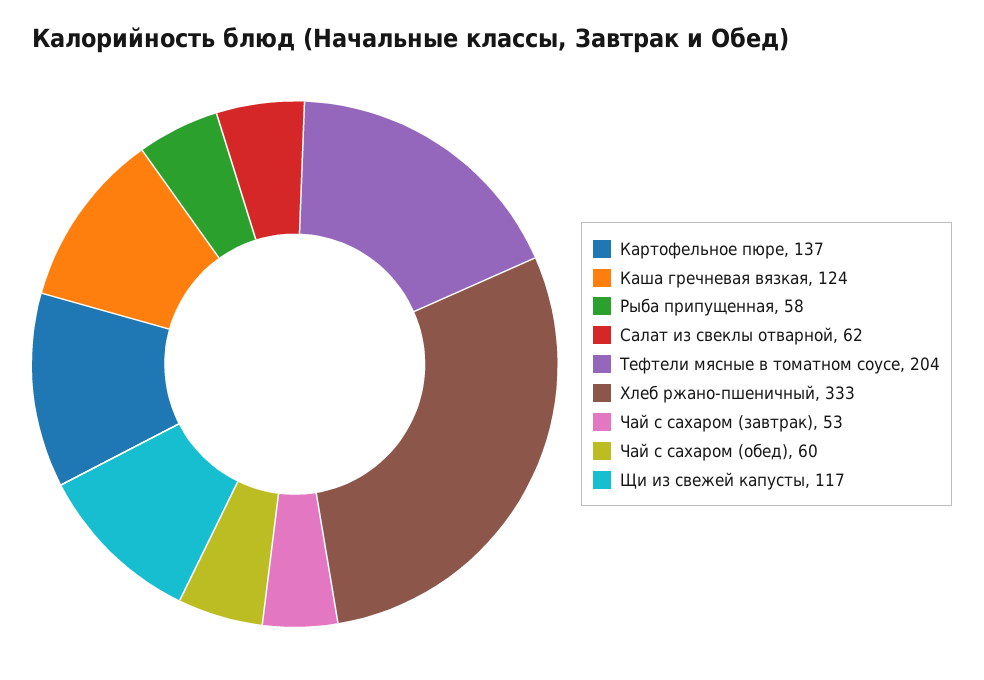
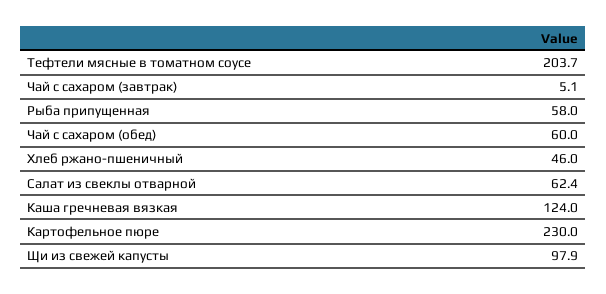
Картофельное пюре: 137 -> 230
Хлеб ржано-пшеничный: 333 -> 46
Чай с сахаром (завтрак): 53 -> 5.1
Щи из свежей капусты: 117 -> 97.9

